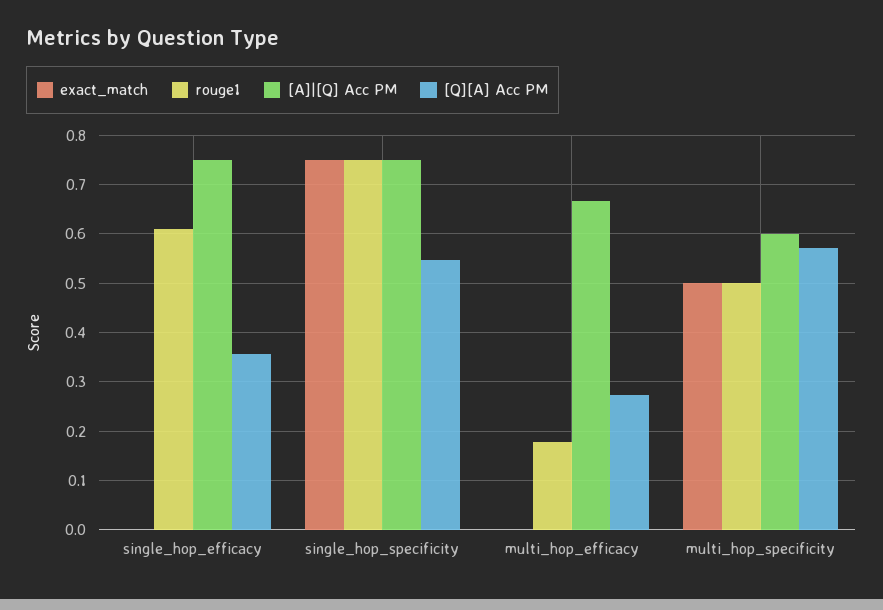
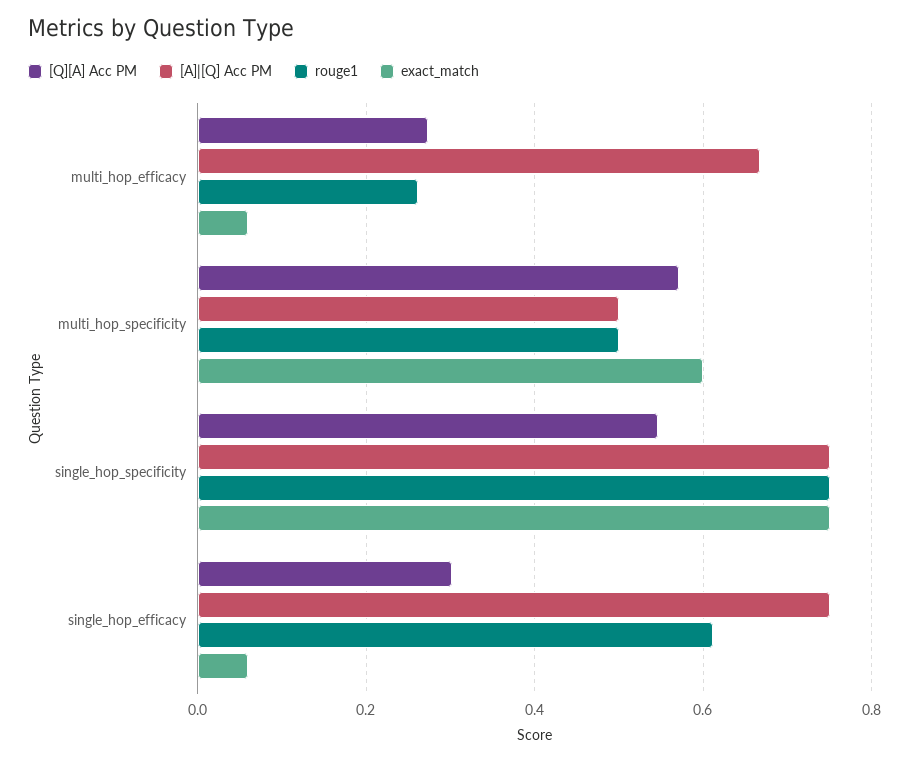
exact_match, single_hop_efficacy: 0 -> 0.06
[Q][A] Acc PM, single_hop_efficacy: 0.36 -> 0.3
exact_match, multi_hop_efficacy: 0 -> 0.06
rouge1, multi_hop_efficacy: 0.18 -> 0.26
exact_match, multi_hop_specificity: 0.5 -> 0.6
[A]|[Q] Acc PM, multi_hop_specificity: 0.6 -> 0.5

